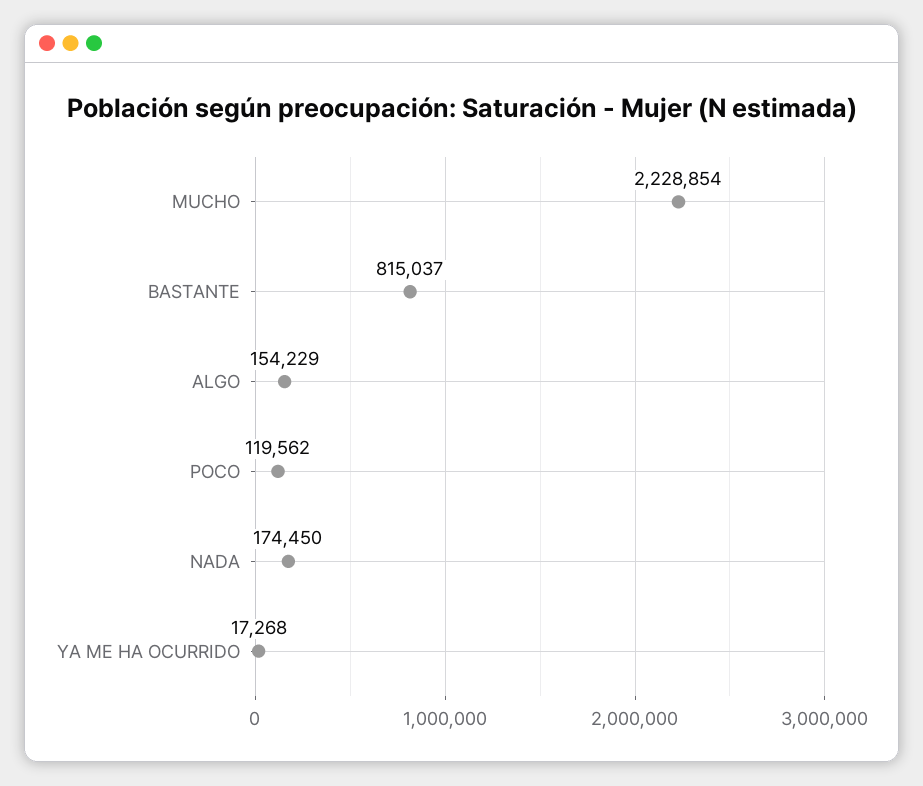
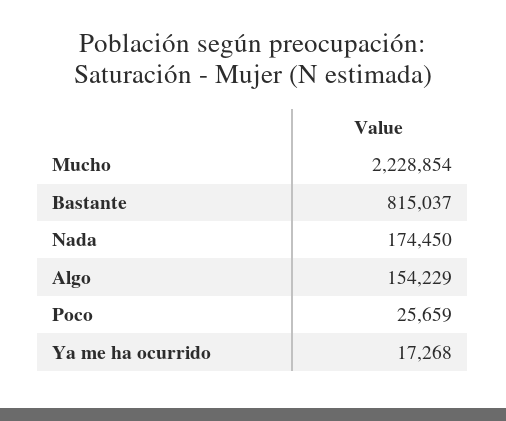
POCO: 119562 -> 25659

